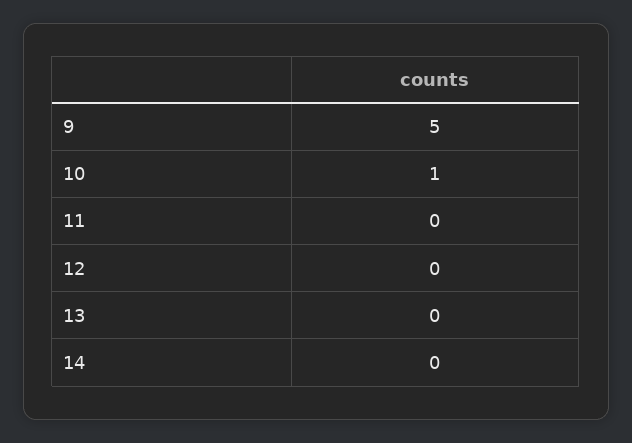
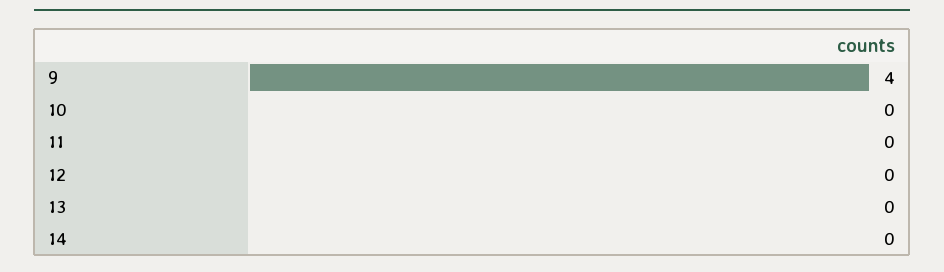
9: 5 -> 4
10: 1 -> 0

